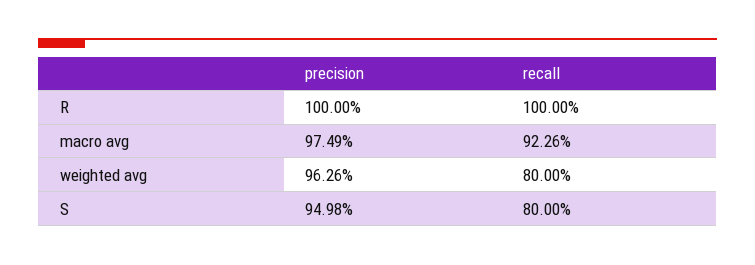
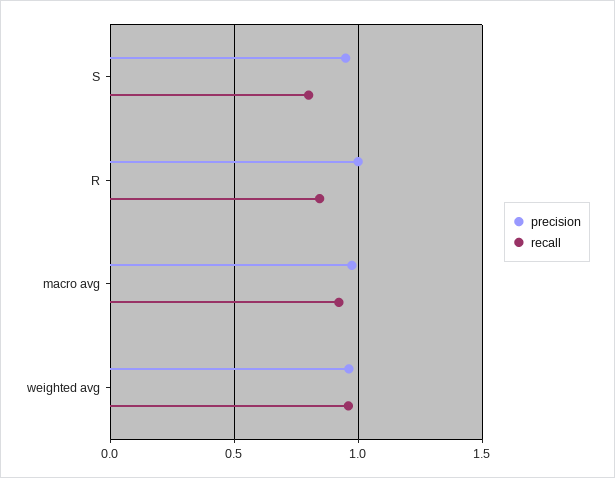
recall, R: 1 -> 0.85
recall, weighted avg: 0.8 -> 0.95

